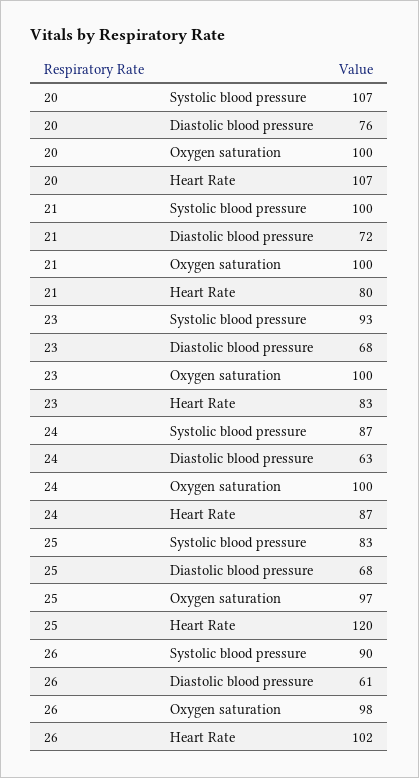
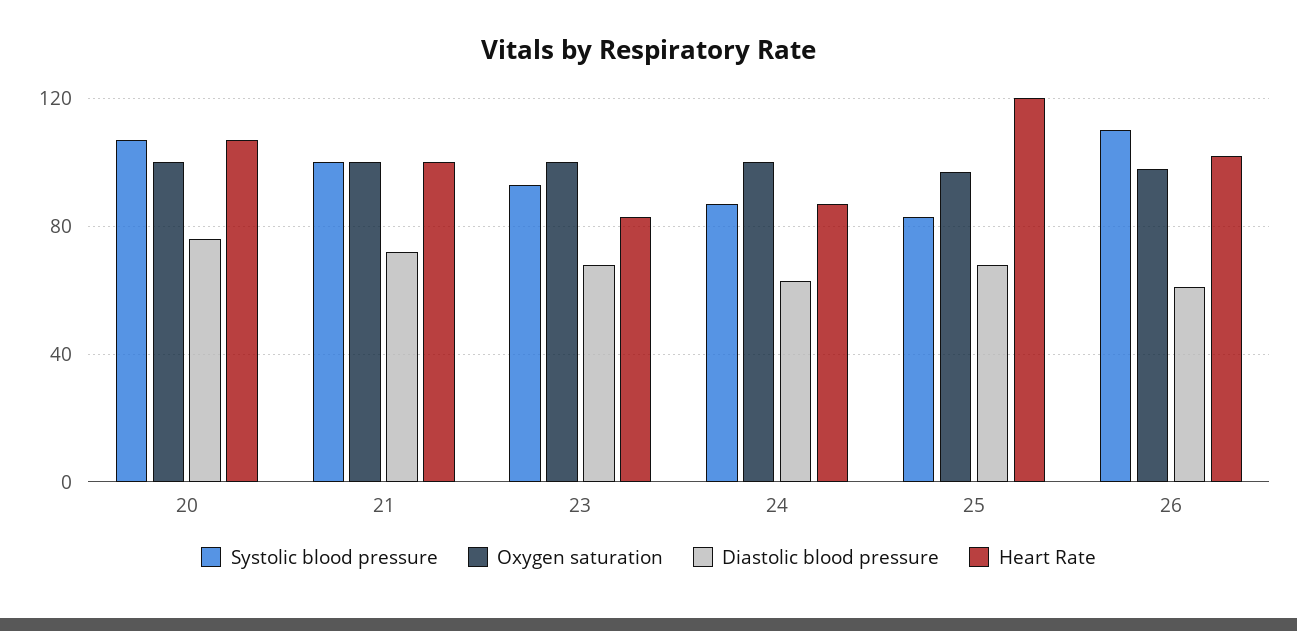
Heart Rate, 21: 80 -> 100
Systolic blood pressure, 26: 90 -> 110

